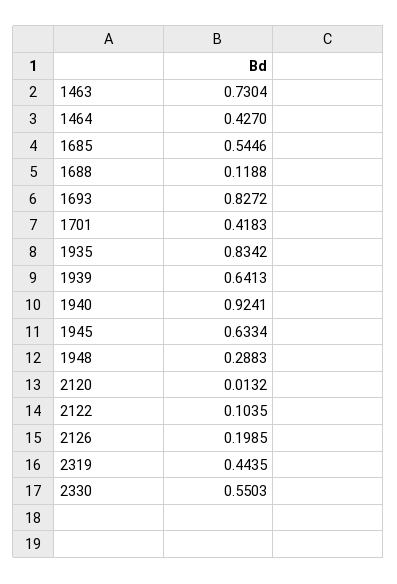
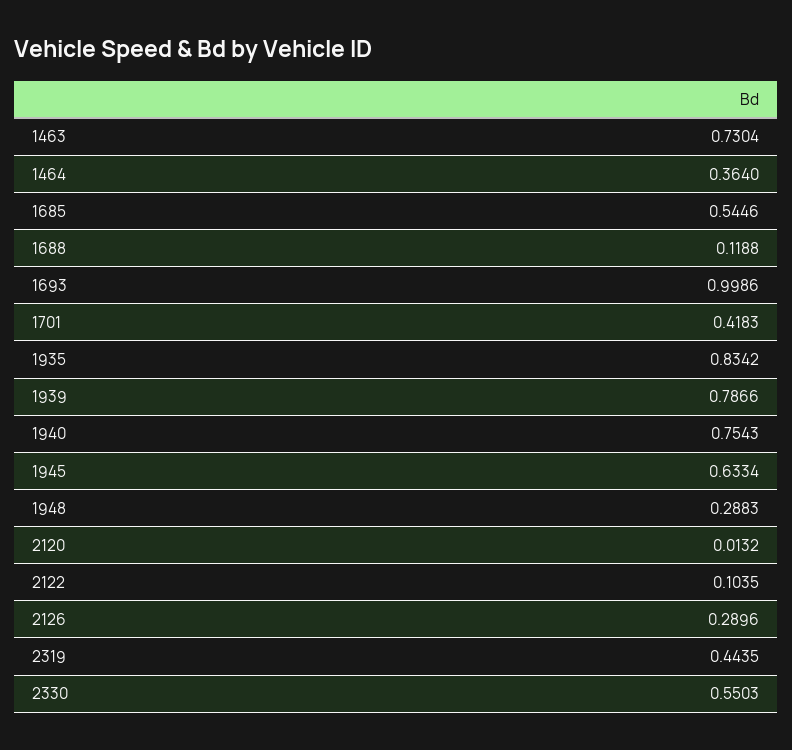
1464: 0.427 -> 0.364
1693: 0.8272 -> 0.9986
1939: 0.6413 -> 0.7866
1940: 0.9241 -> 0.7543
2126: 0.1985 -> 0.2896

